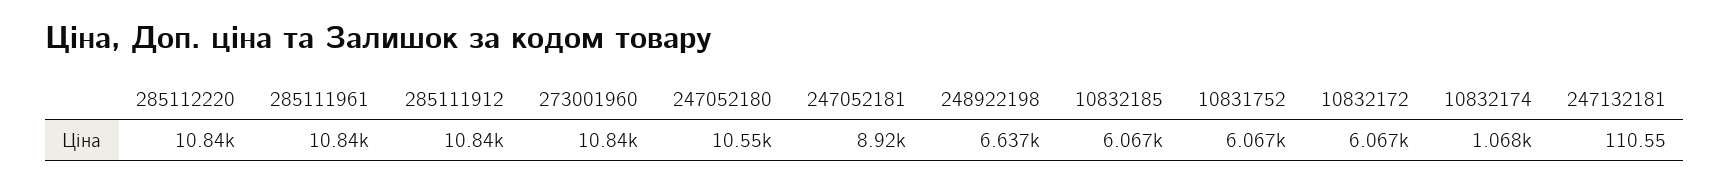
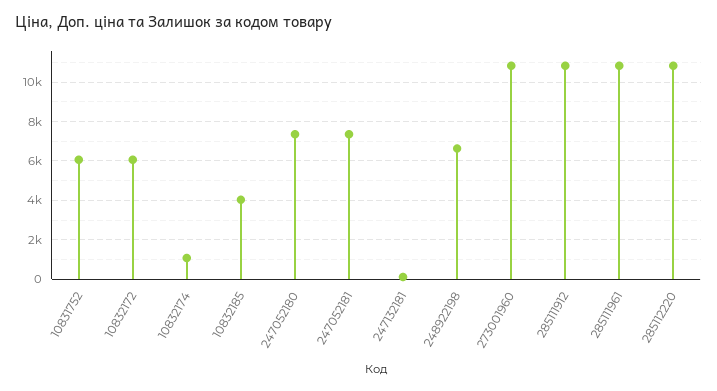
247052180: 10550 -> 7500
247052181: 8920 -> 7500
10832185: 6067 -> 4000

